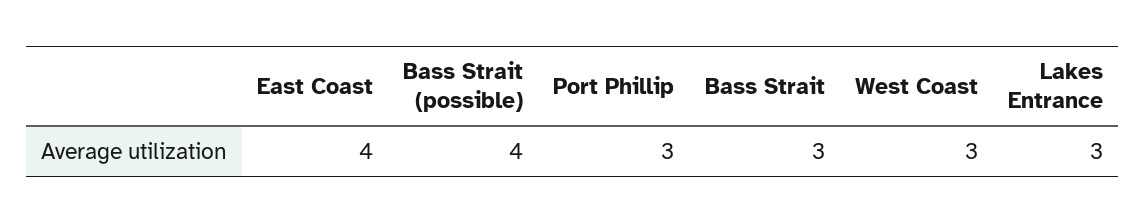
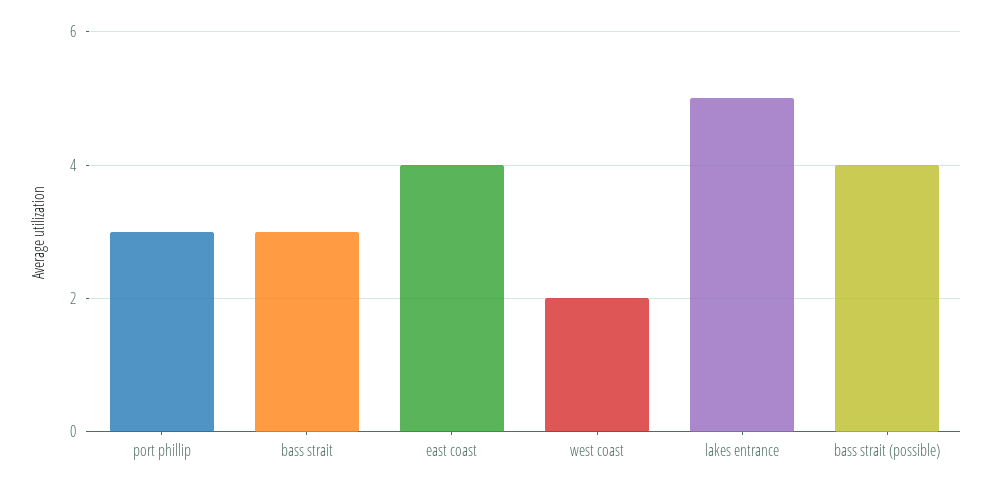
West Coast: 3 -> 2
Lakes Entrance: 3 -> 5

